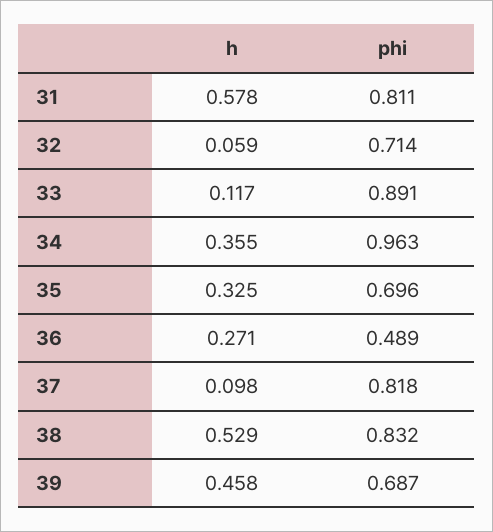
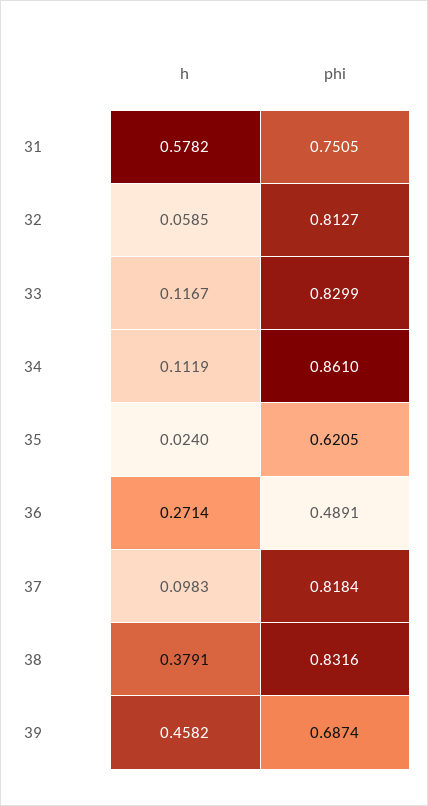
phi, 31: 0.811 -> 0.7505
phi, 32: 0.714 -> 0.8127
phi, 33: 0.891 -> 0.8299
h, 34: 0.355 -> 0.1119
phi, 34: 0.963 -> 0.861
h, 35: 0.325 -> 0.024
phi, 35: 0.696 -> 0.6205
h, 38: 0.529 -> 0.3791

